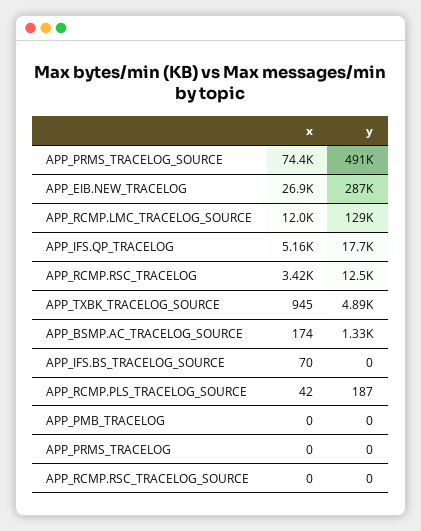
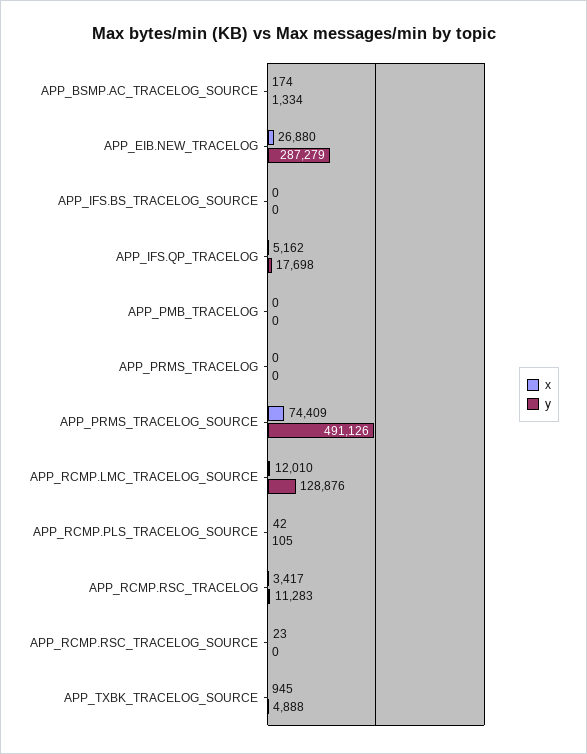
y, APP_RCMP.RSC_TRACELOG: 12500 -> 11283
x, APP_IFS.BS_TRACELOG_SOURCE: 70 -> 0
y, APP_RCMP.PLS_TRACELOG_SOURCE: 187 -> 105
x, APP_RCMP.RSC_TRACELOG_SOURCE: 0 -> 23

